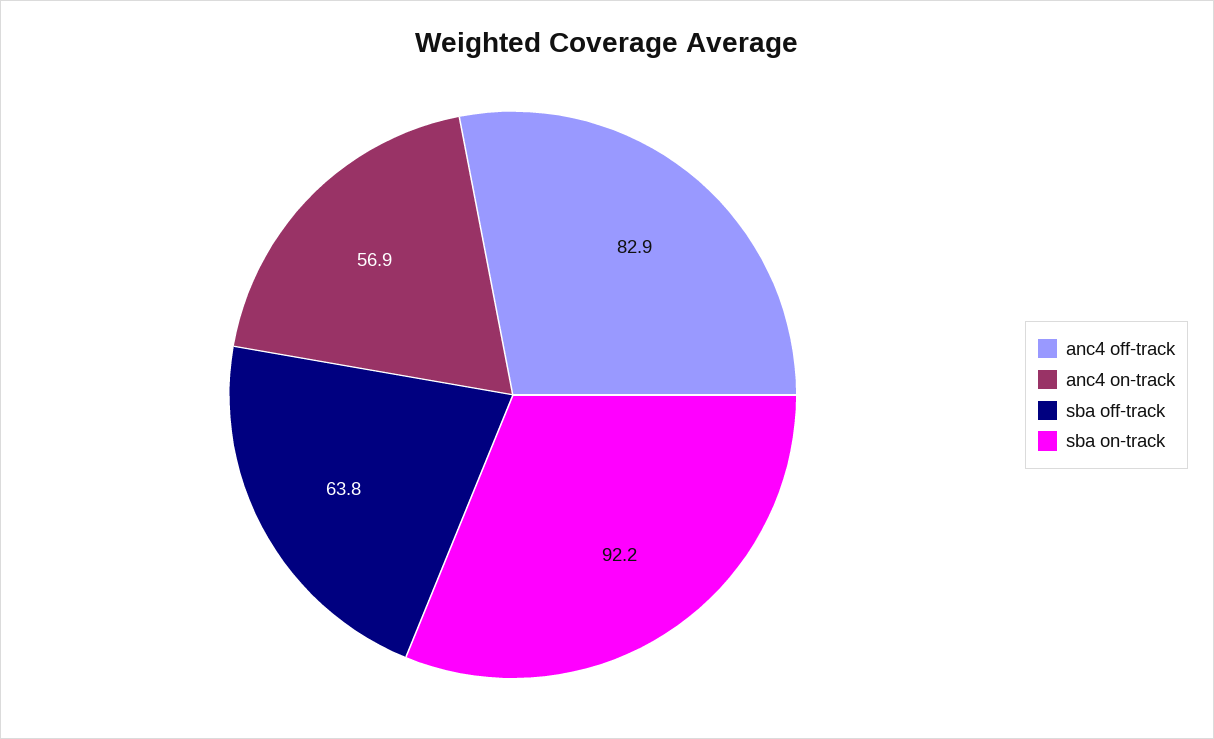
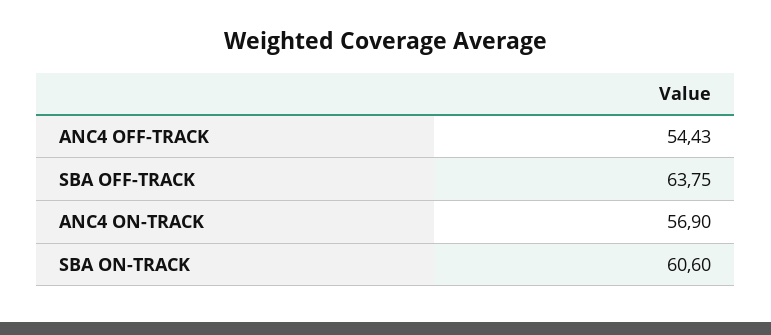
anc4 off-track: 82.9 -> 54.43
sba on-track: 92.2 -> 60.6

